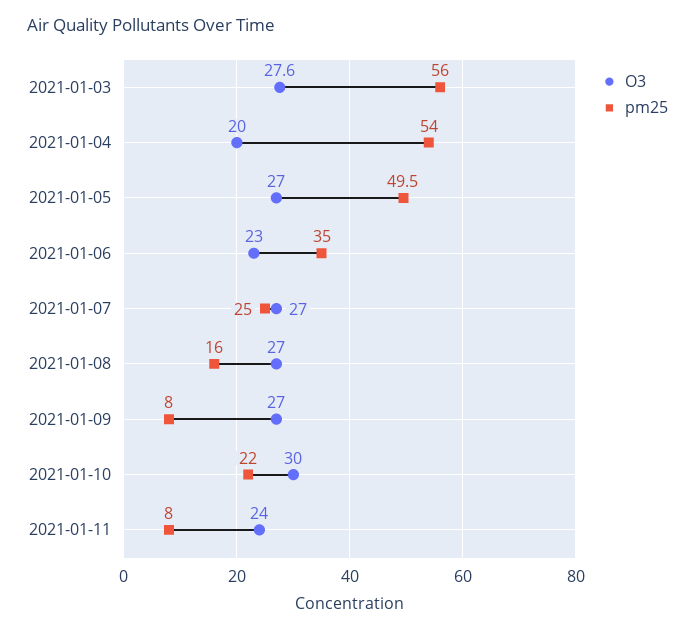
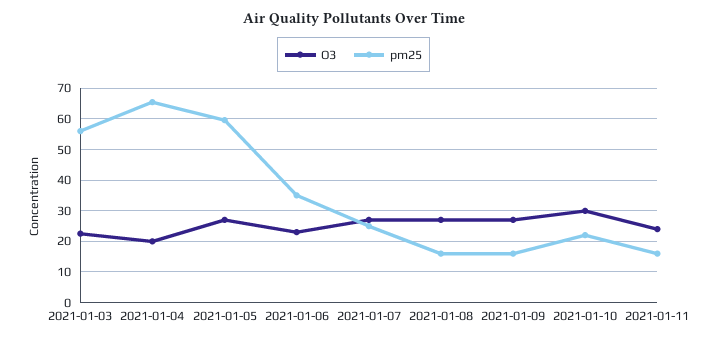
O3, 2021-01-03: 27.6 -> 22
pm25, 2021-01-04: 54 -> 66
pm25, 2021-01-05: 49.5 -> 60
pm25, 2021-01-09: 8 -> 16
pm25, 2021-01-11: 8 -> 16

